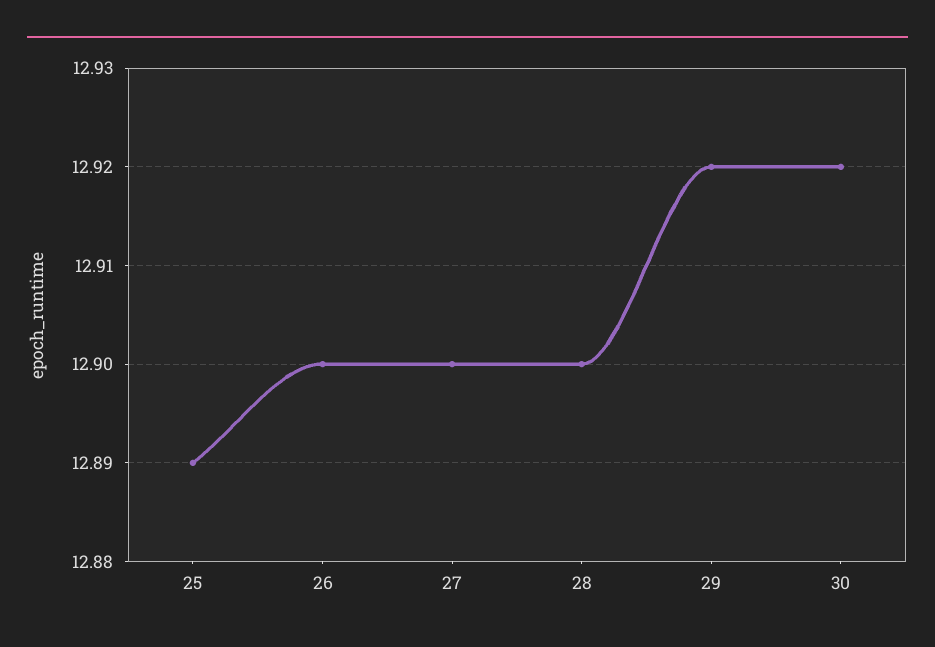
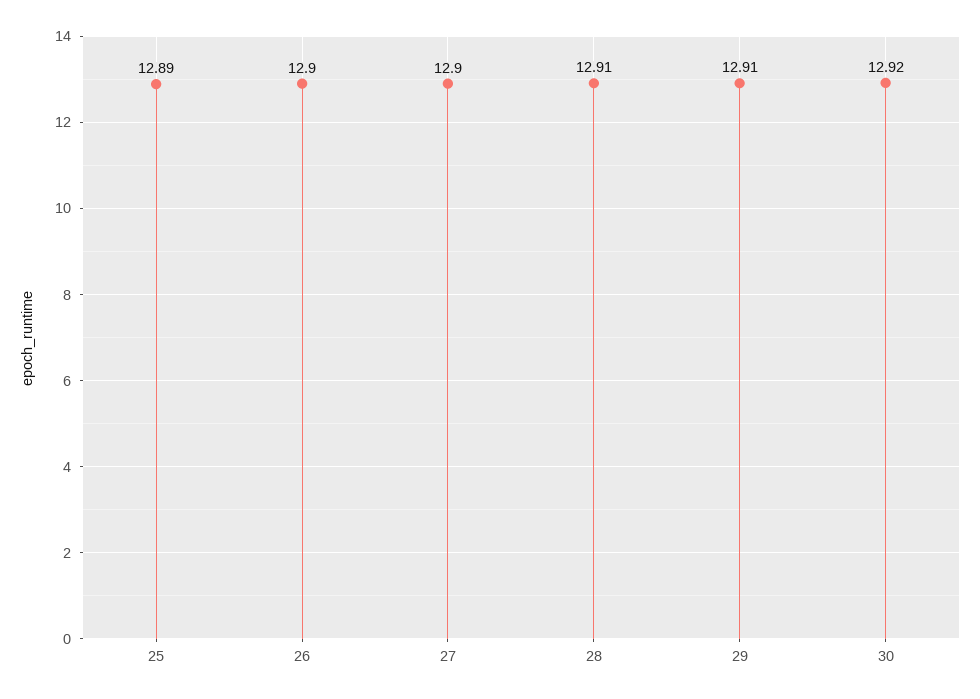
28: 12.9 -> 12.91
29: 12.92 -> 12.91

